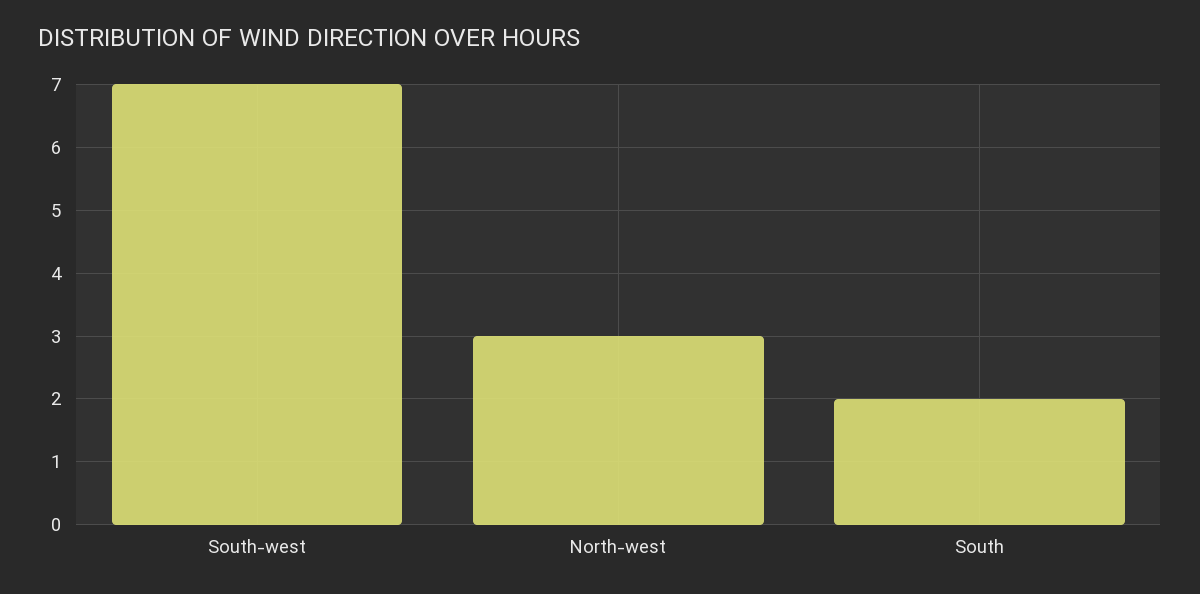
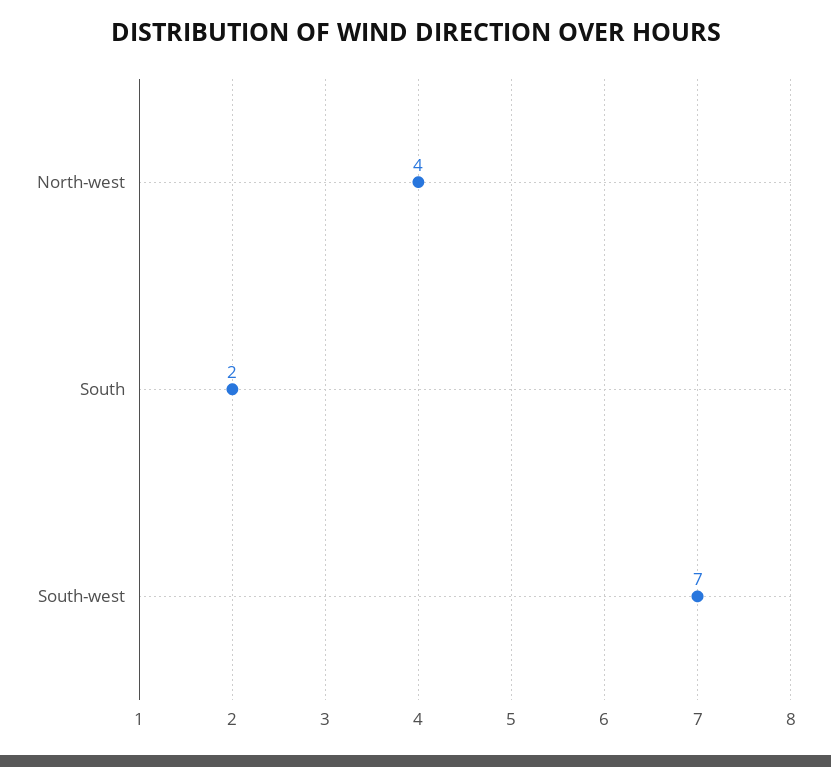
North-west: 3 -> 4

